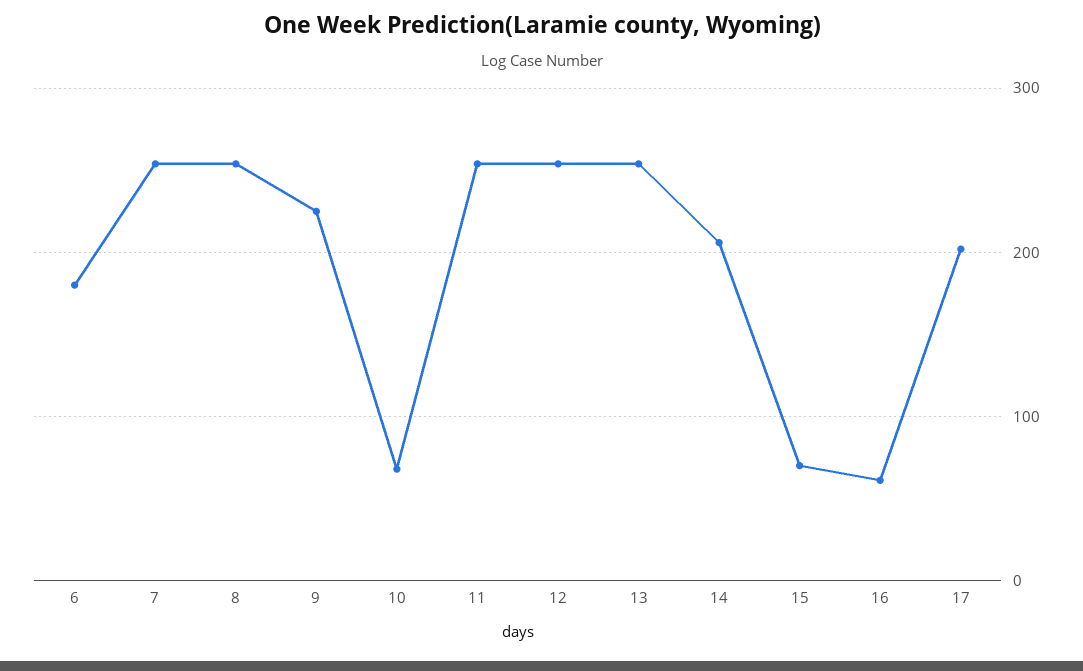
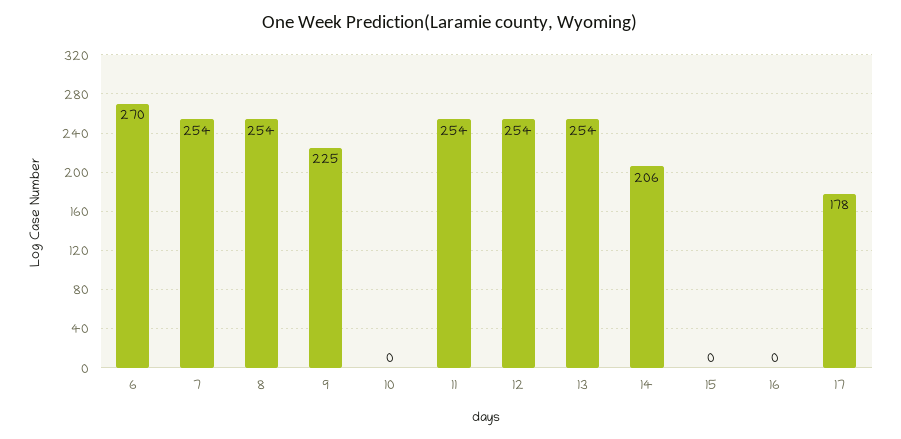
6: 180 -> 270
10: 70 -> 0
15: 70 -> 0
16: 60 -> 0
17: 200 -> 178

